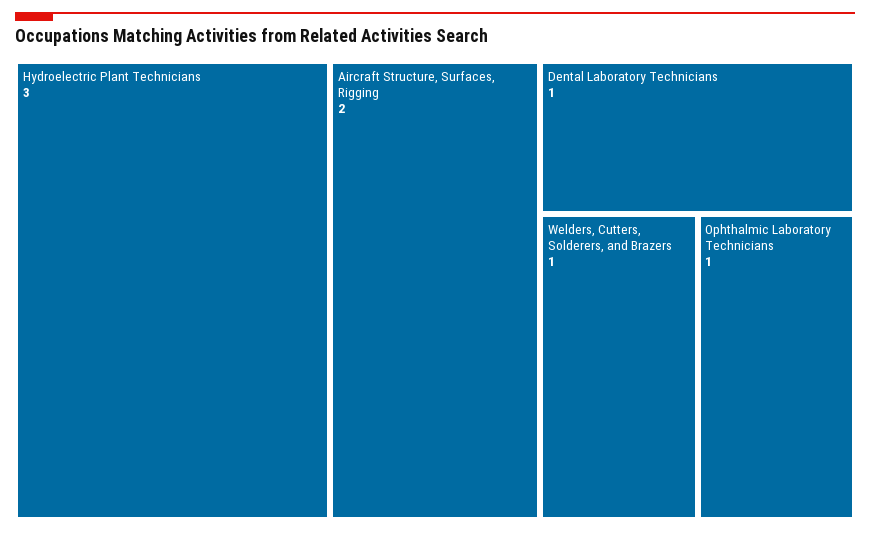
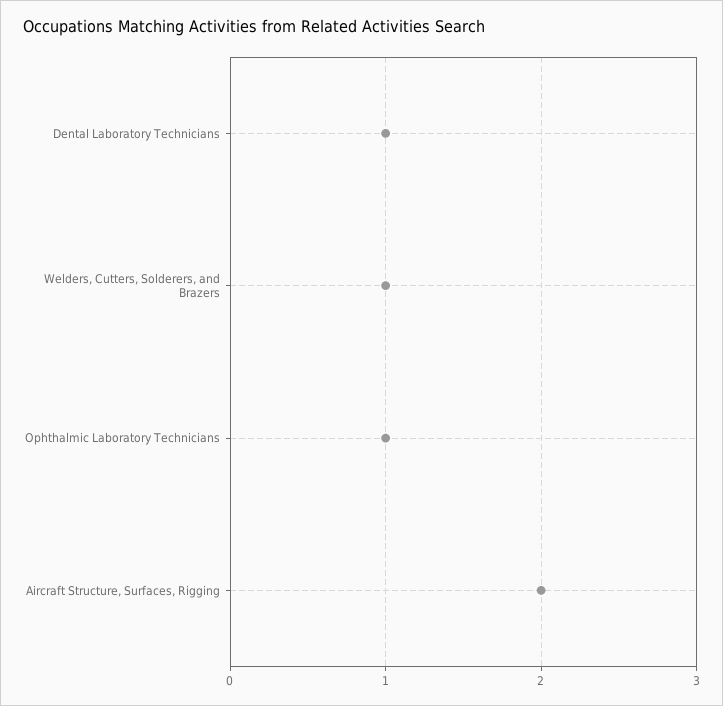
Hydroelectric Plant Technicians: 3 -> none

